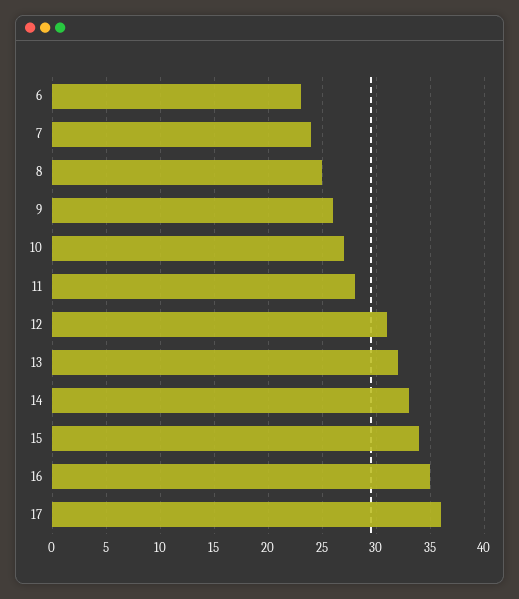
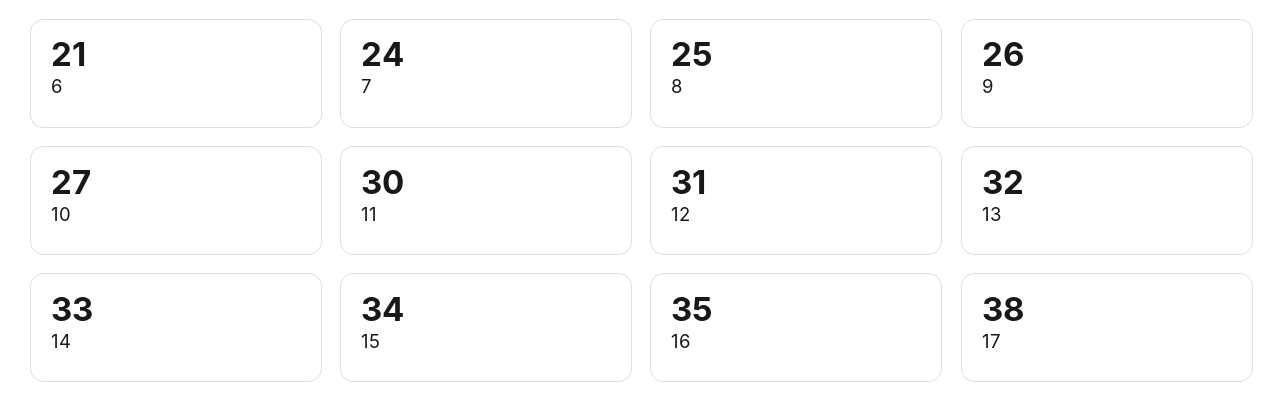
6: 23 -> 21
11: 28 -> 30
17: 36 -> 38

